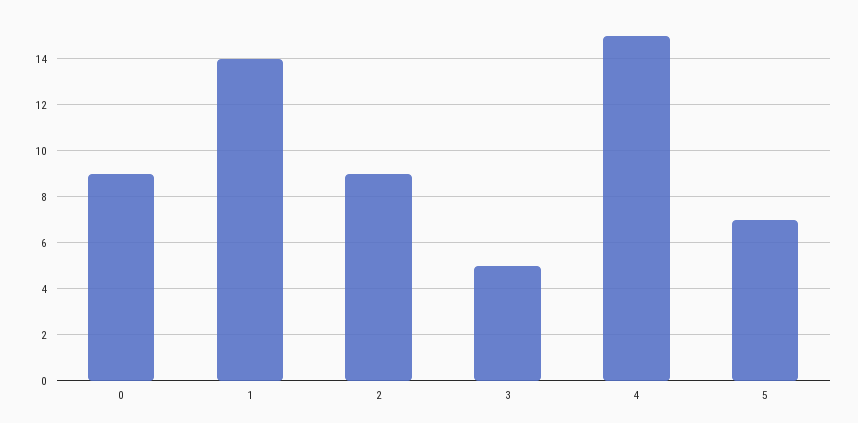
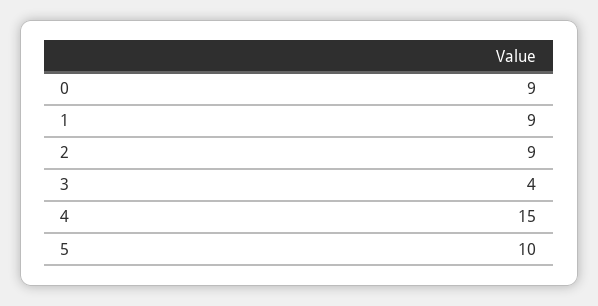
1: 14 -> 9
3: 5 -> 4
5: 7 -> 10

